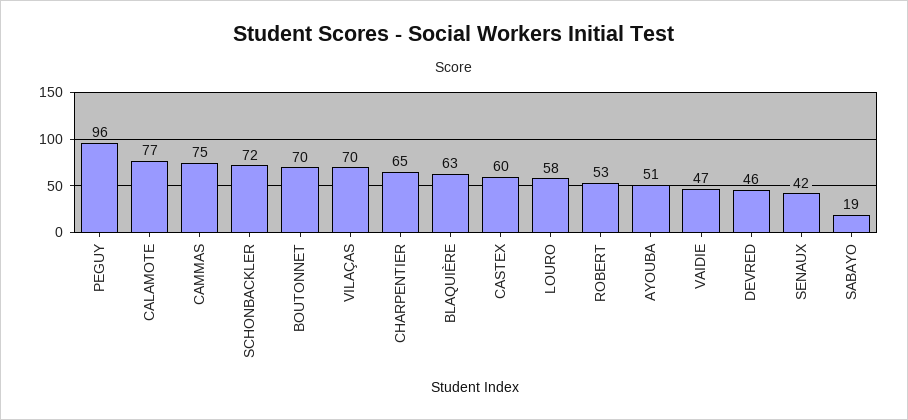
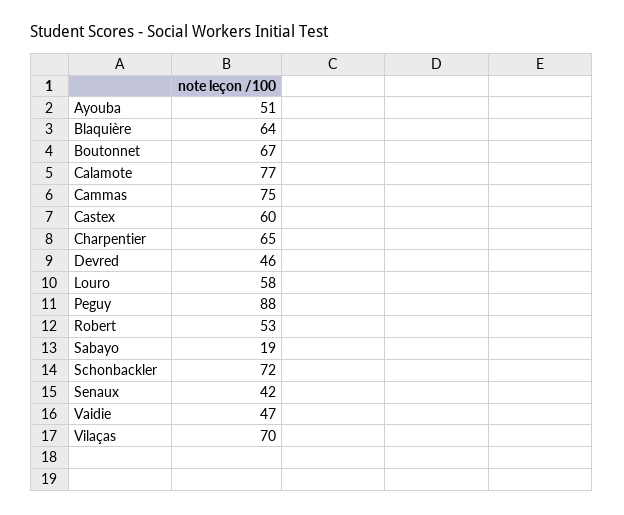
PEGUY: 96 -> 88
BOUTONNET: 70 -> 67
BLAQUIÈRE: 63 -> 64

